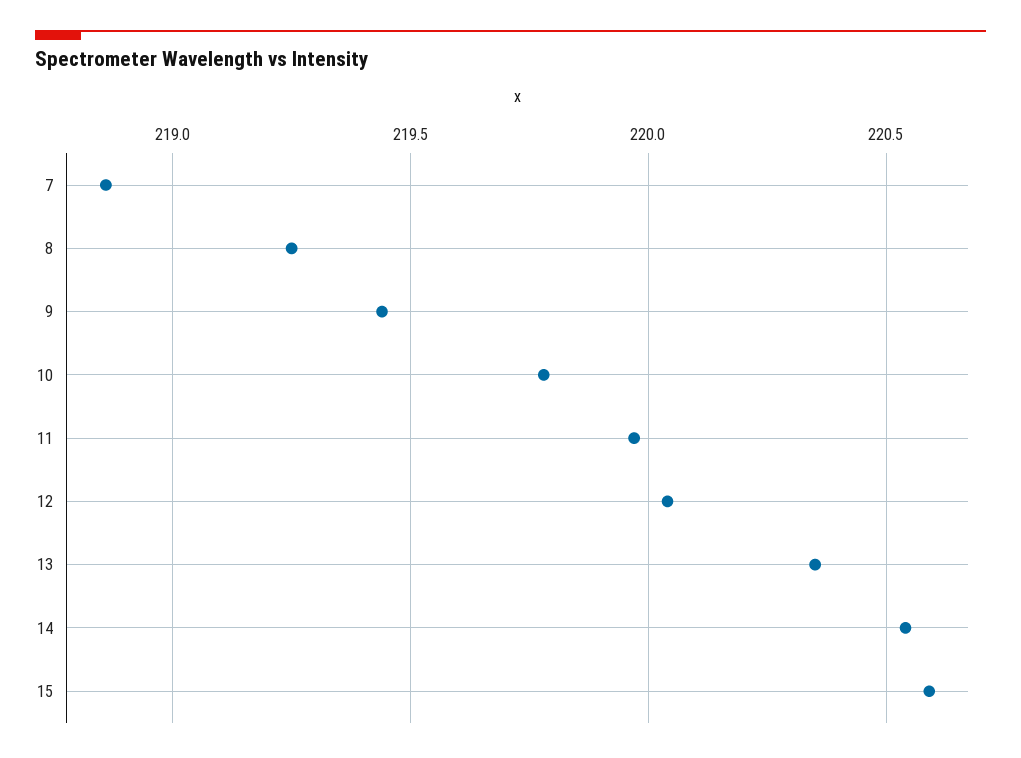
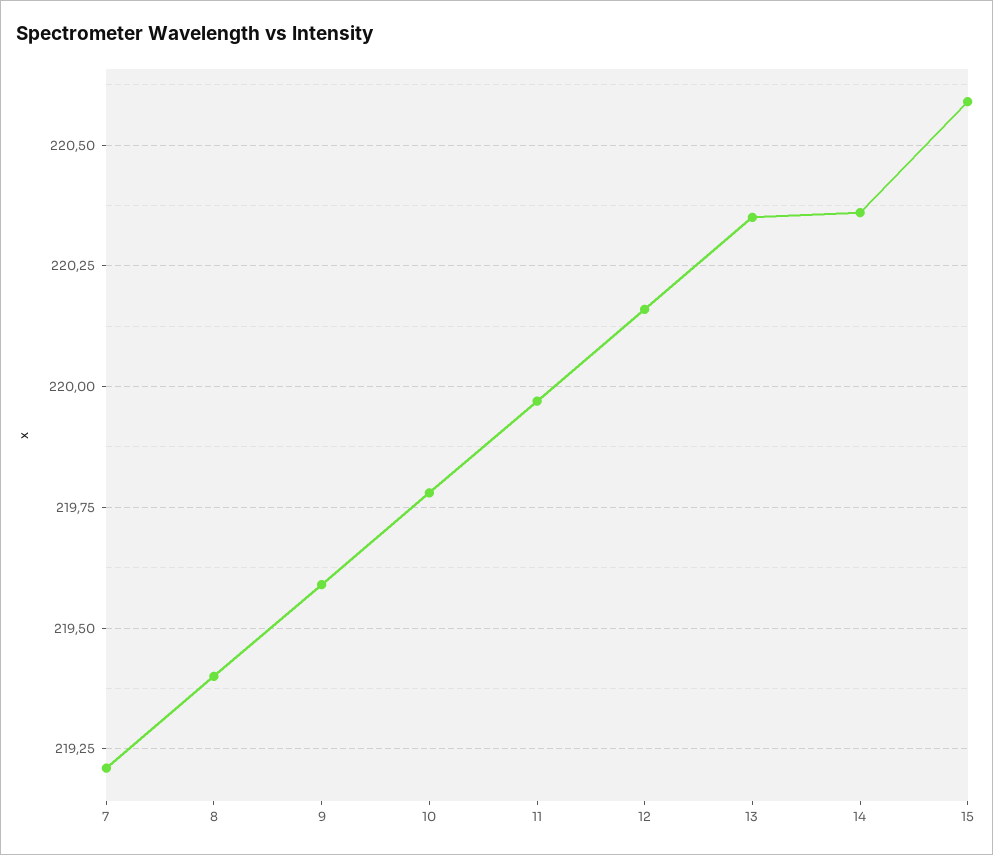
7: 218.85 -> 219.2
8: 219.25 -> 219.4
9: 219.45 -> 219.6
12: 220.05 -> 220.15
14: 220.55 -> 220.35

